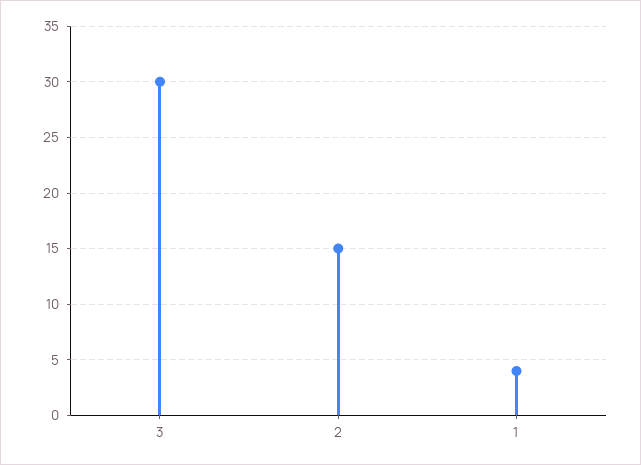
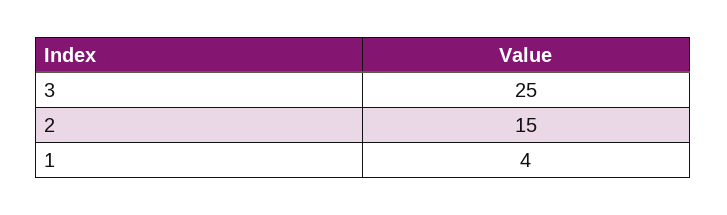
3: 30 -> 25

